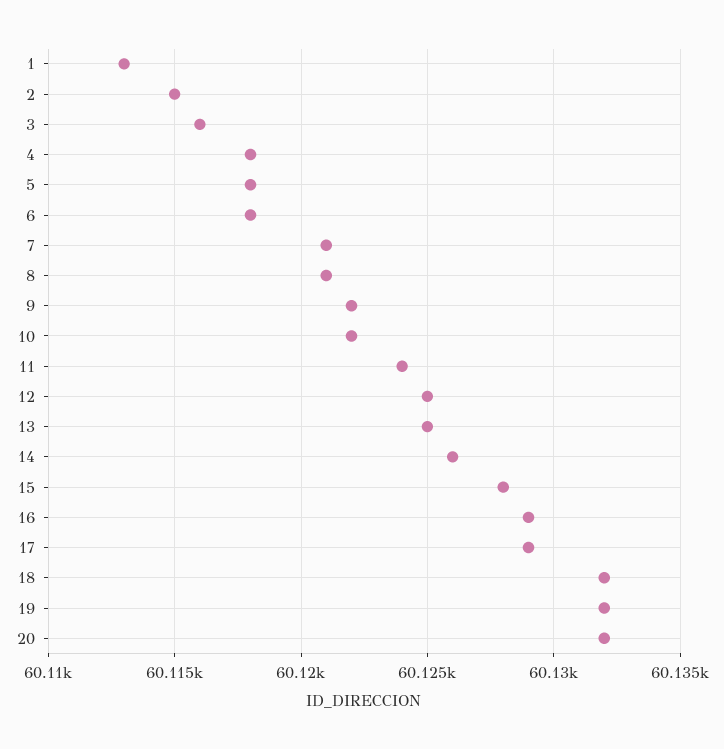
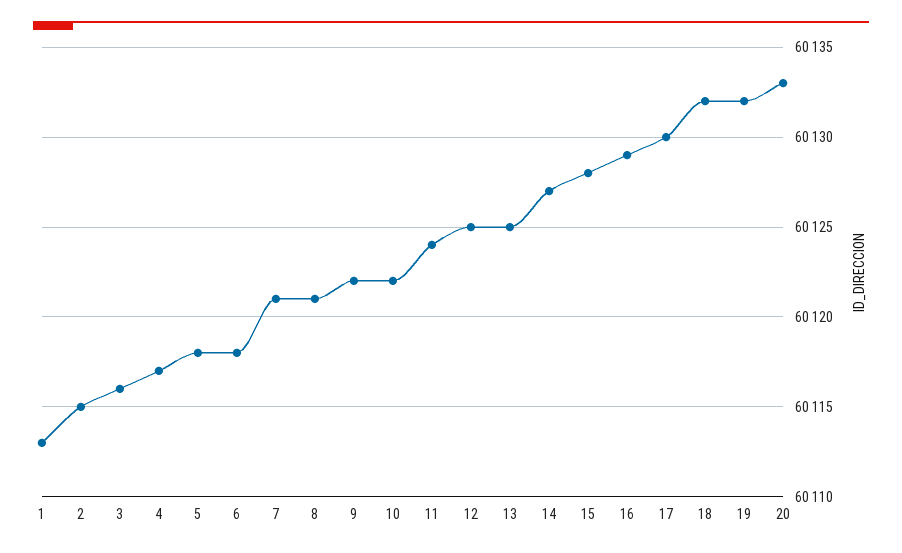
4: 60118 -> 60117
14: 60126 -> 60127
17: 60129 -> 60130
20: 60132 -> 60133

